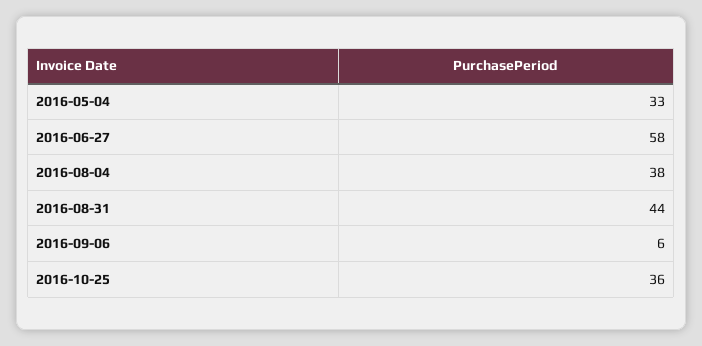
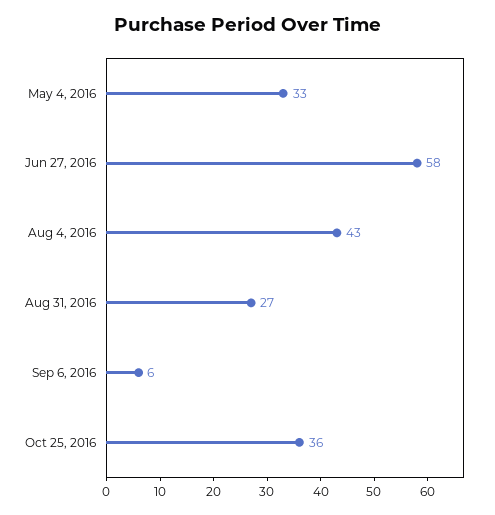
2016-08-04: 38 -> 43
2016-08-31: 44 -> 27

